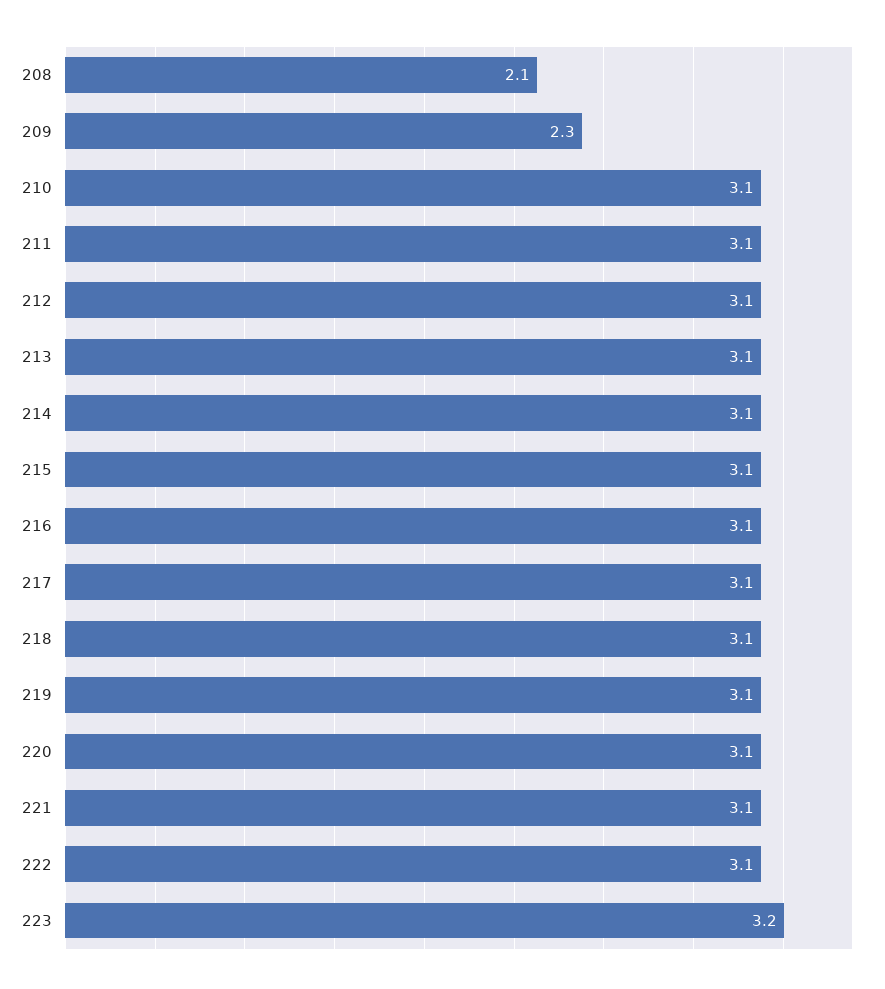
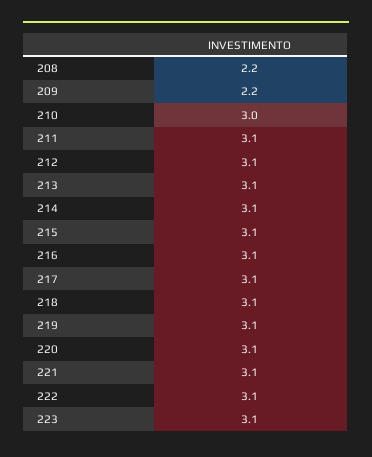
208: 2.1 -> 2.2
209: 2.3 -> 2.2
210: 3.1 -> 3
223: 3.2 -> 3.1

